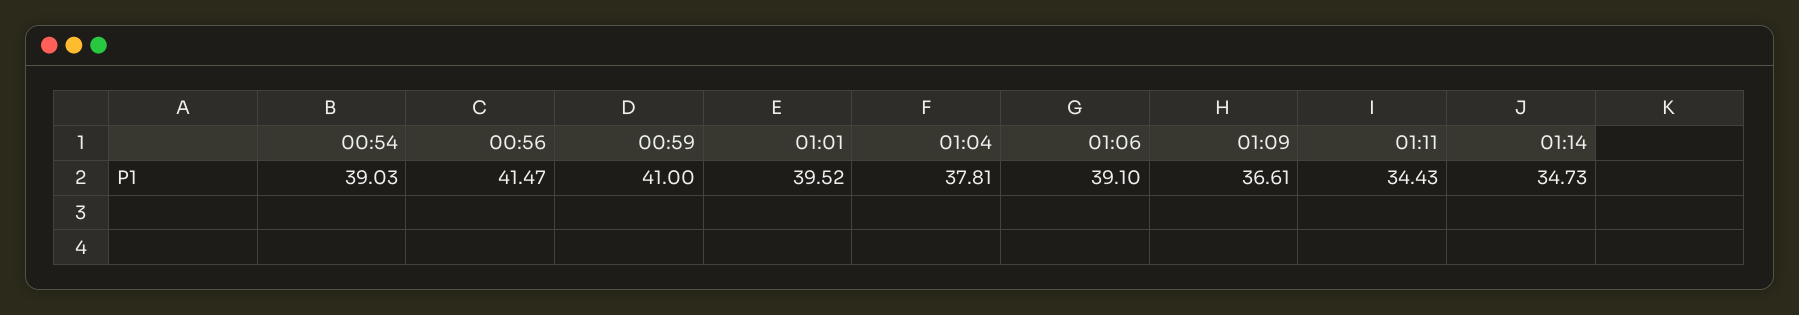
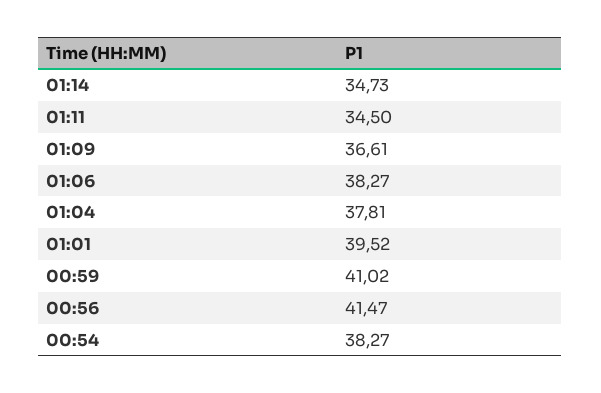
00:54: 39.03 -> 38.27
00:59: 41 -> 41.02
01:06: 39.1 -> 38.27
01:11: 34.43 -> 34.5

